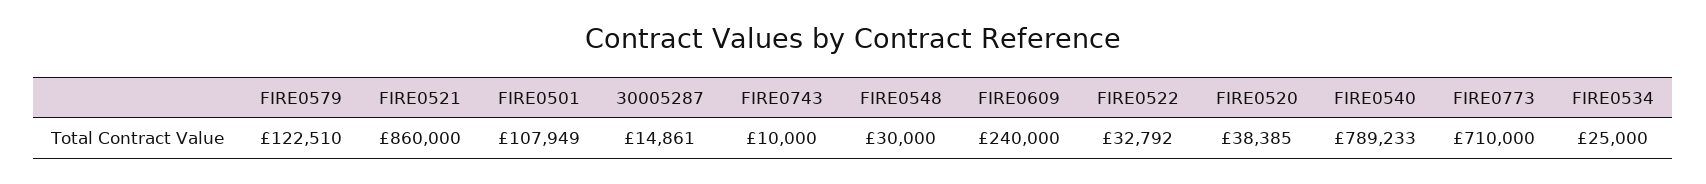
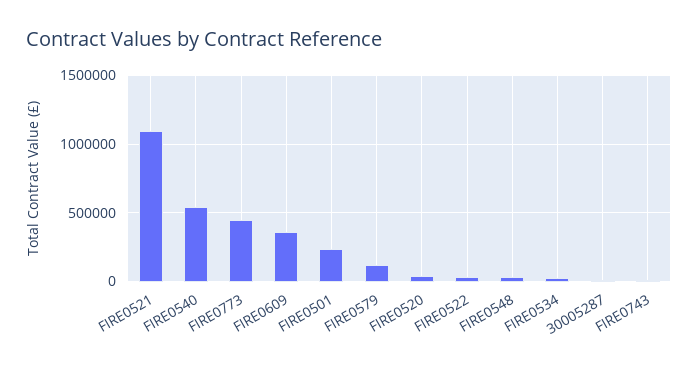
FIRE0521: 860000 -> 1100000
FIRE0501: 107949 -> 250000
FIRE0609: 240000 -> 350000
FIRE0540: 789233 -> 550000
FIRE0773: 710000 -> 450000

